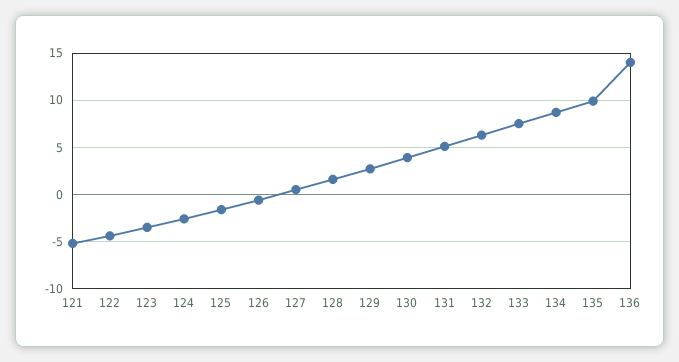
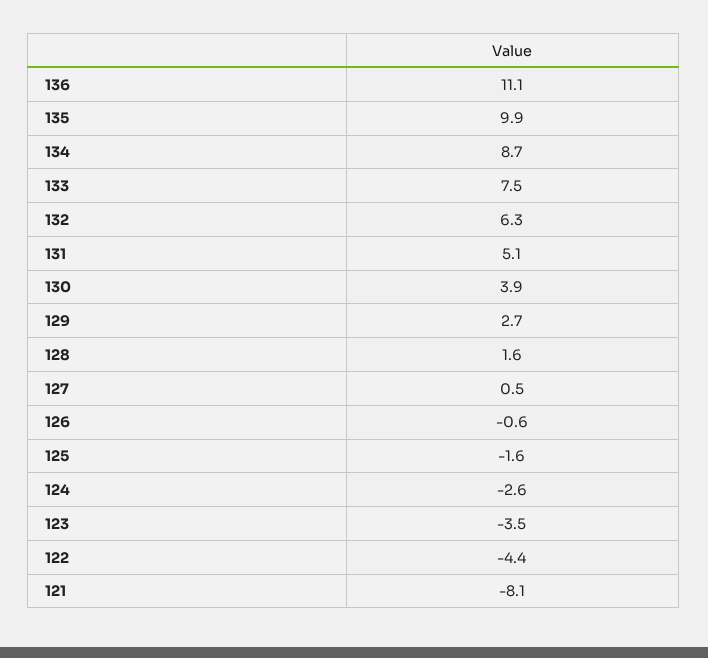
121: -5 -> -8.1
136: 14 -> 11.1

